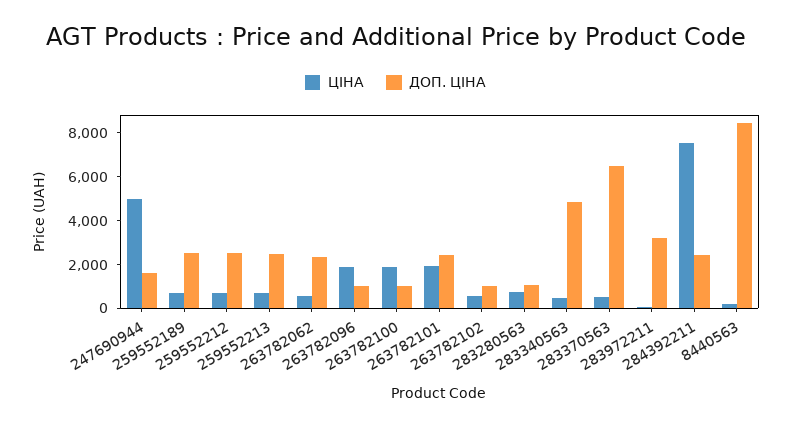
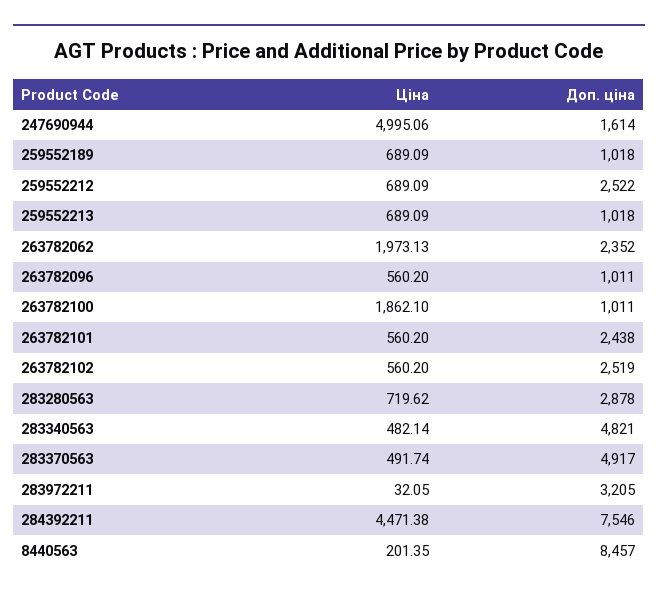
ДОП. ЦІНА, 259552189: 2500 -> 1018
ДОП. ЦІНА, 259552213: 2500 -> 1018
ЦІНА, 263782062: 500 -> 1973.13
ЦІНА, 263782096: 2000 -> 560.2
ЦІНА, 263782101: 2000 -> 560.2
ДОП. ЦІНА, 263782102: 1000 -> 2519
ДОП. ЦІНА, 283280563: 1000 -> 2878
ДОП. ЦІНА, 283370563: 6500 -> 4917
ЦІНА, 284392211: 7500 -> 4471.38
ДОП. ЦІНА, 284392211: 2500 -> 7546

